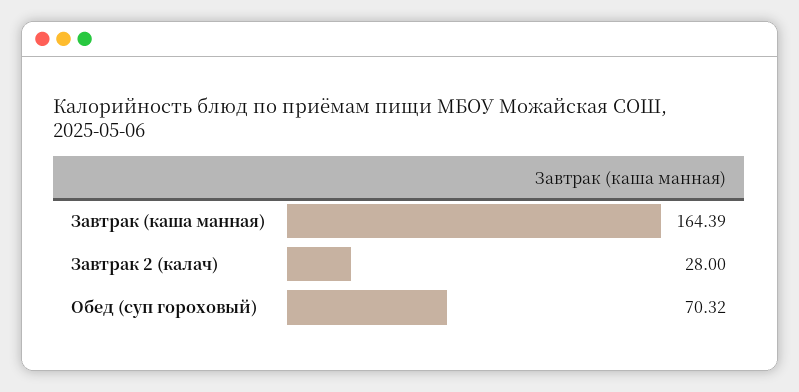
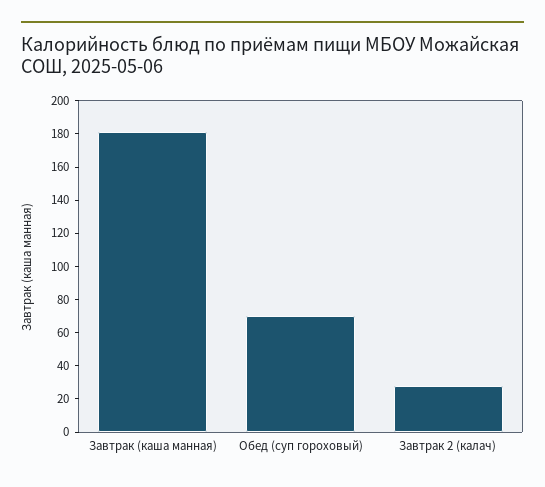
Завтрак (каша манная): 164.39 -> 180

